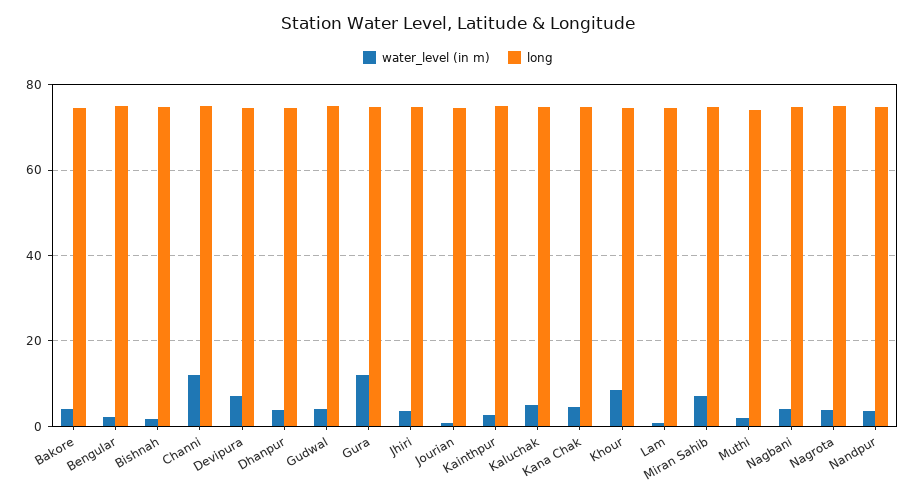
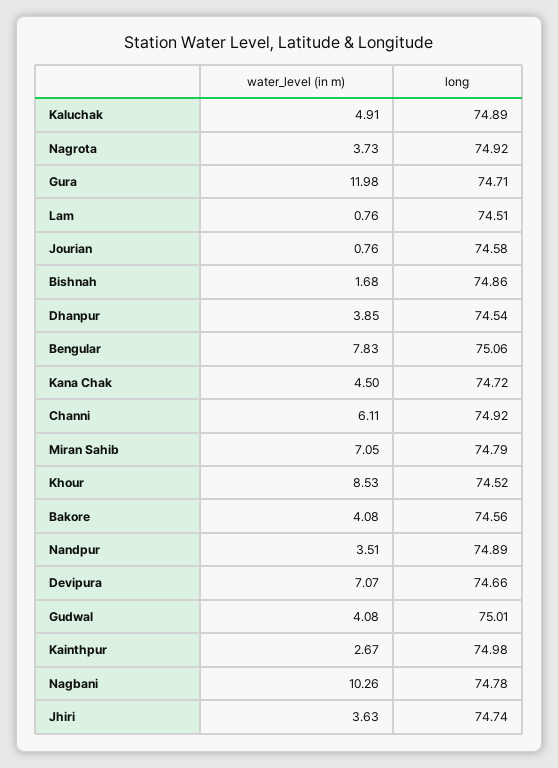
water_level (in m), Bengular: 2 -> 7.83
water_level (in m), Channi: 12 -> 6.11
water_level (in m), Muthi: 2 -> none
long, Muthi: 74 -> none
water_level (in m), Nagbani: 4 -> 10.26

